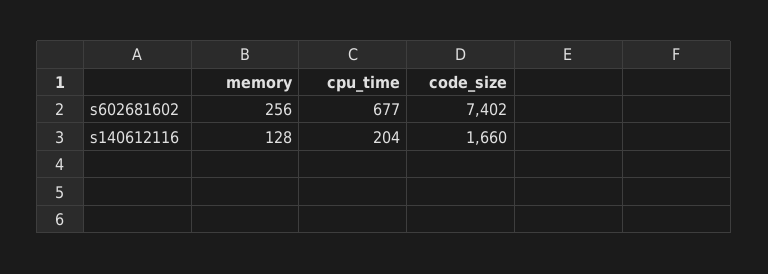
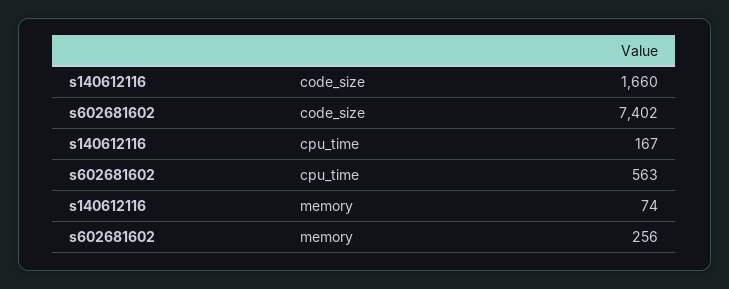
cpu_time, s602681602: 677 -> 563
memory, s140612116: 128 -> 74
cpu_time, s140612116: 204 -> 167

